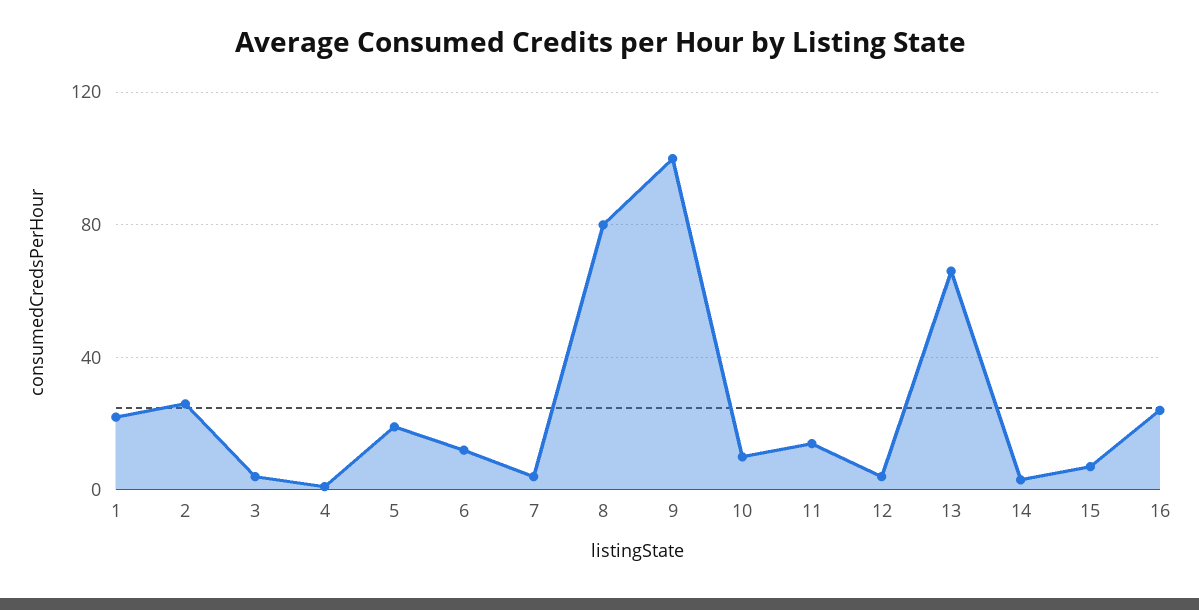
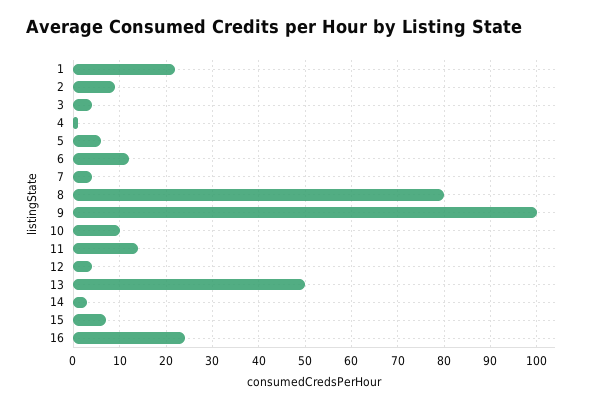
2: 25 -> 10
5: 20 -> 5
13: 65 -> 50

